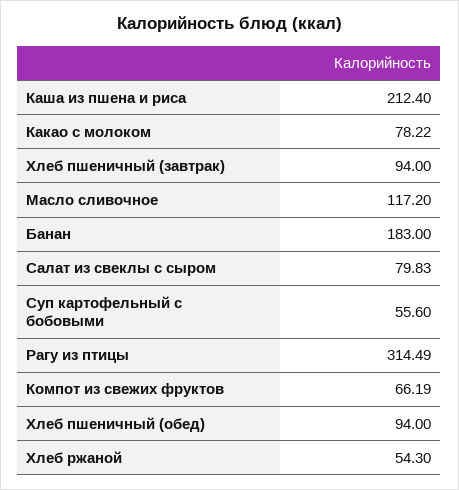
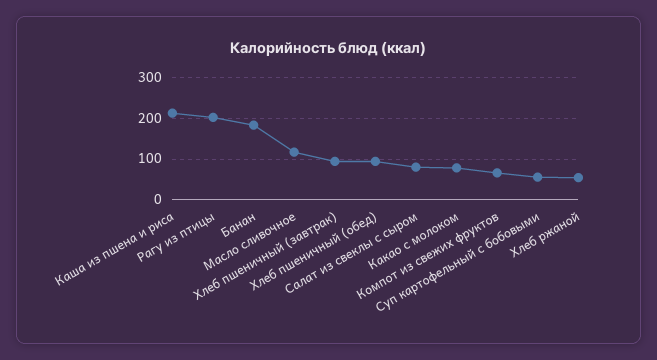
Рагу из птицы: 314.49 -> 200

